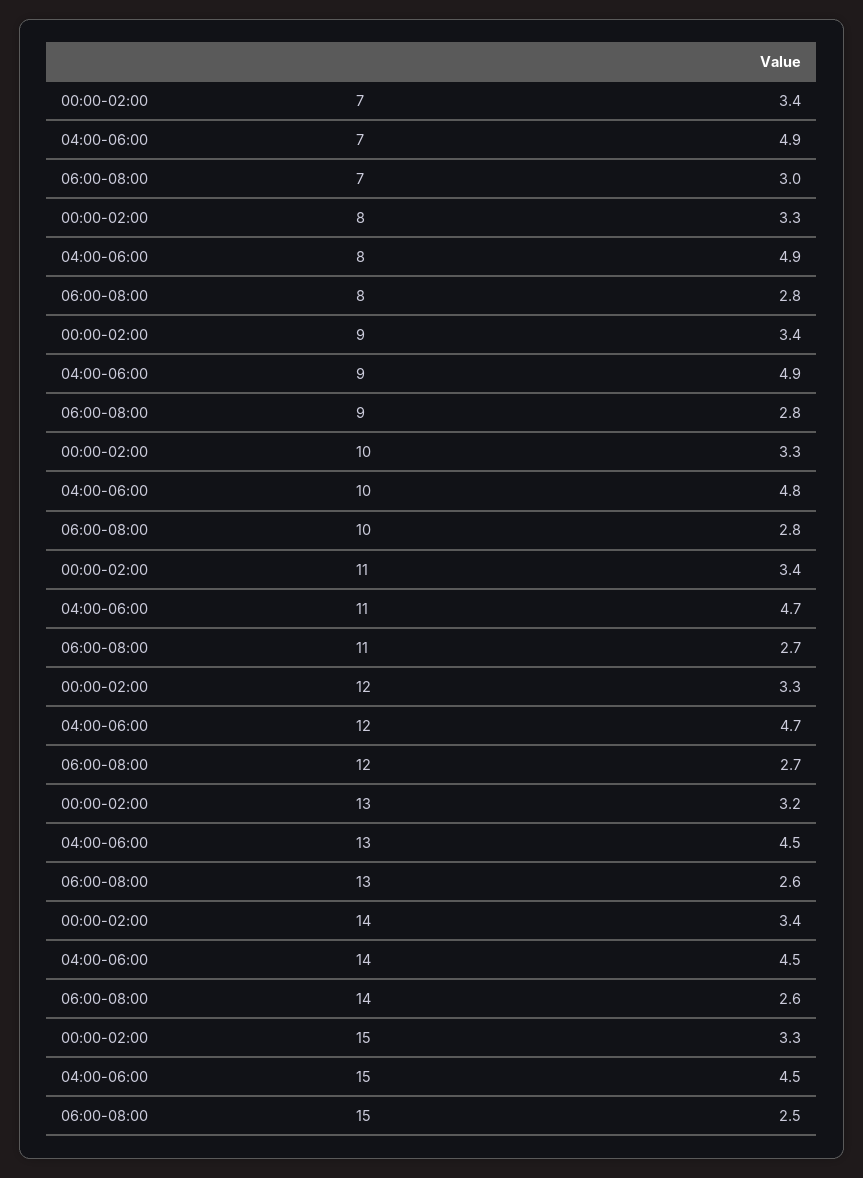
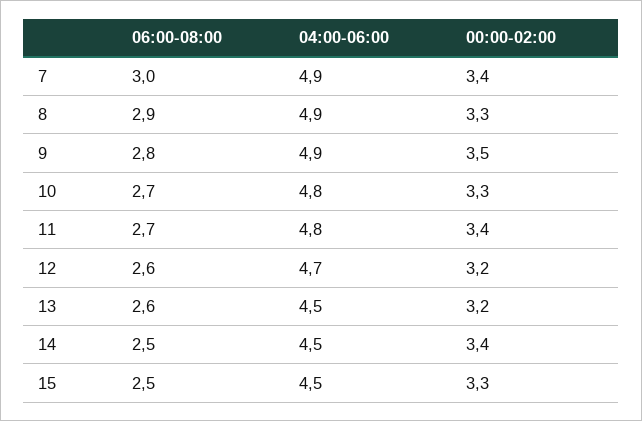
06:00-08:00, 8: 2.8 -> 2.9
00:00-02:00, 9: 3.4 -> 3.5
06:00-08:00, 10: 2.8 -> 2.7
04:00-06:00, 11: 4.7 -> 4.8
00:00-02:00, 12: 3.3 -> 3.2
06:00-08:00, 12: 2.7 -> 2.6
06:00-08:00, 14: 2.6 -> 2.5

